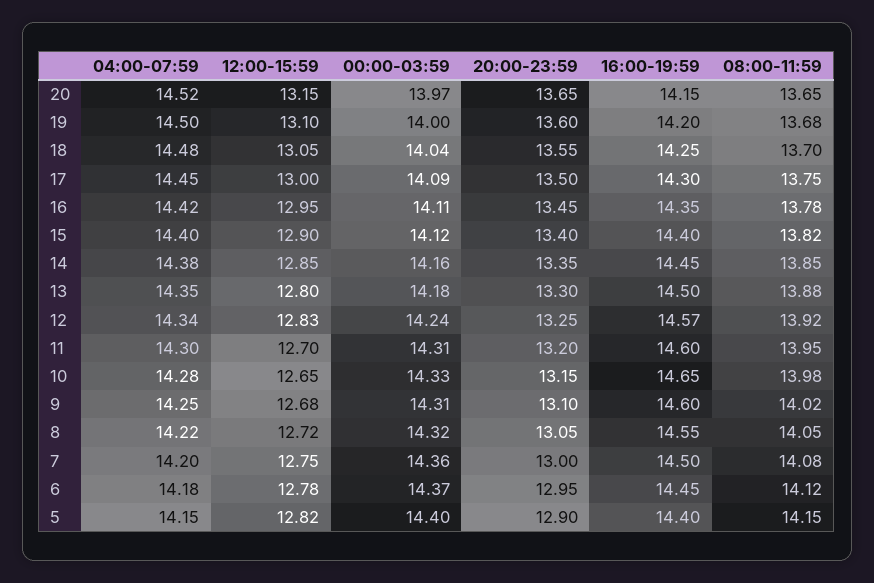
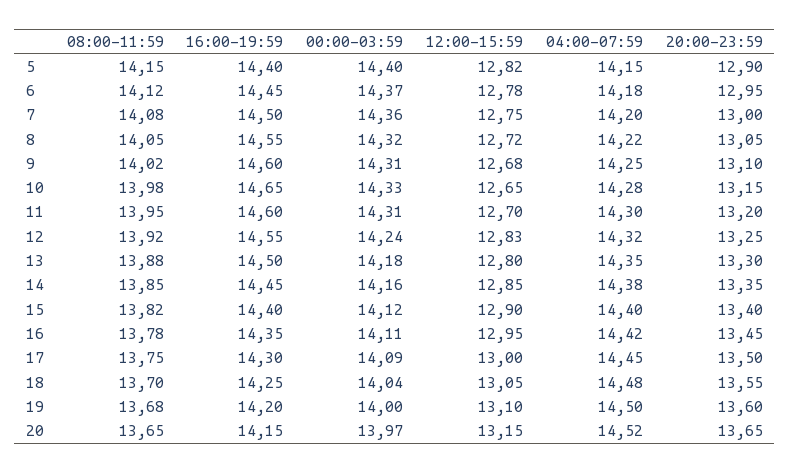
04:00-07:59, 12: 14.34 -> 14.32
16:00-19:59, 12: 14.57 -> 14.55

